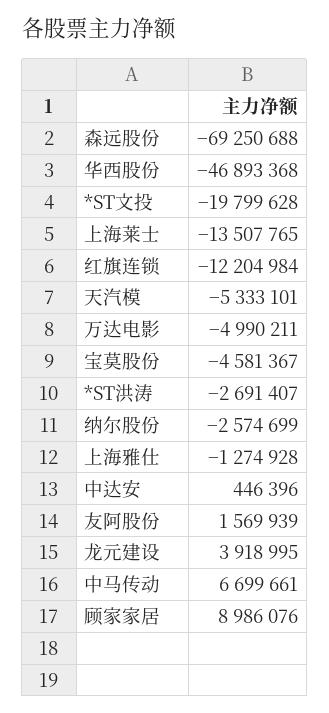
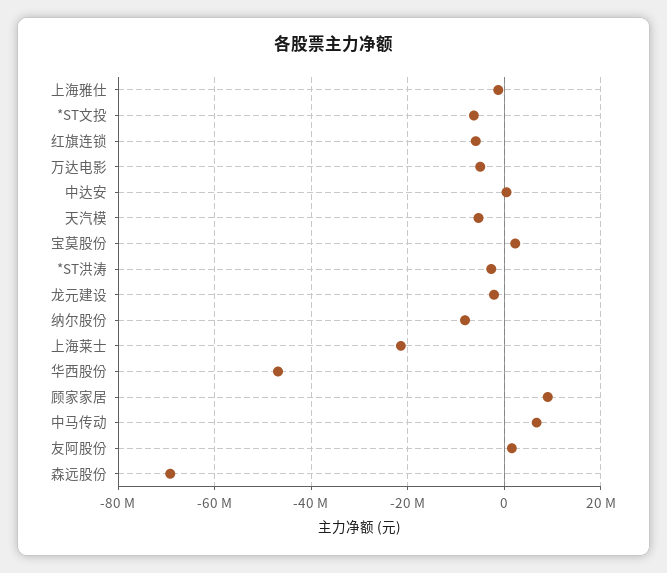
*ST文投: -19799628 -> -6000000
上海莱士: -13507765 -> -22000000
红旗连锁: -12204984 -> -6000000
宝莫股份: -4581367 -> 2000000
纳尔股份: -2574699 -> -8000000
龙元建设: 3918995 -> -2000000

